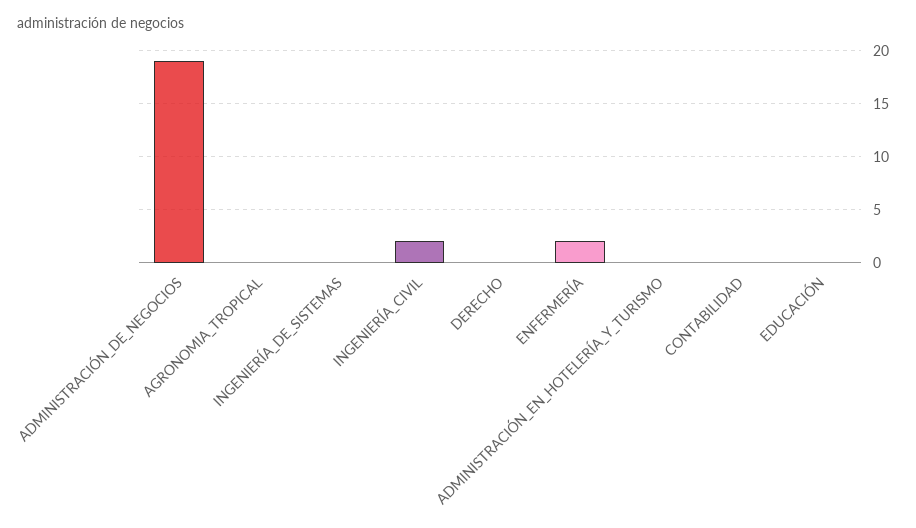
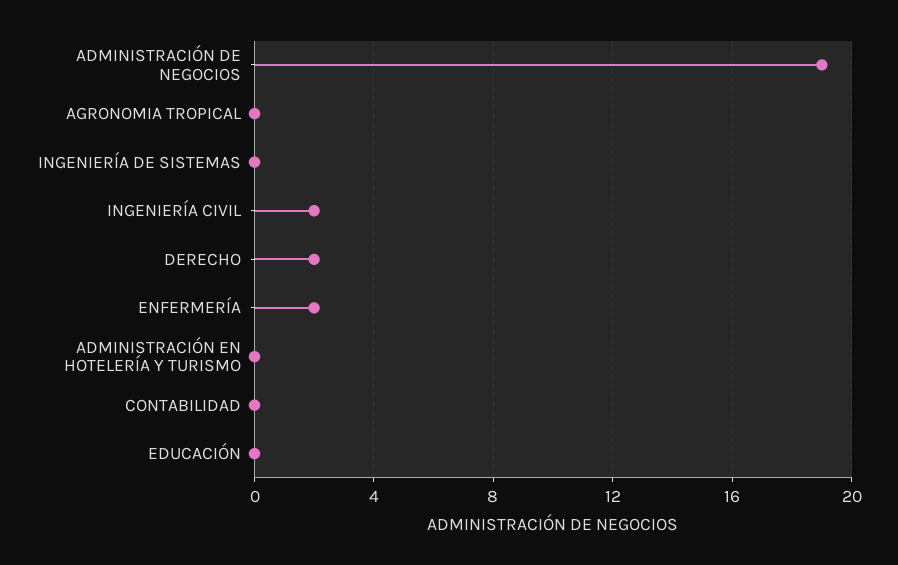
DERECHO: 0 -> 2

